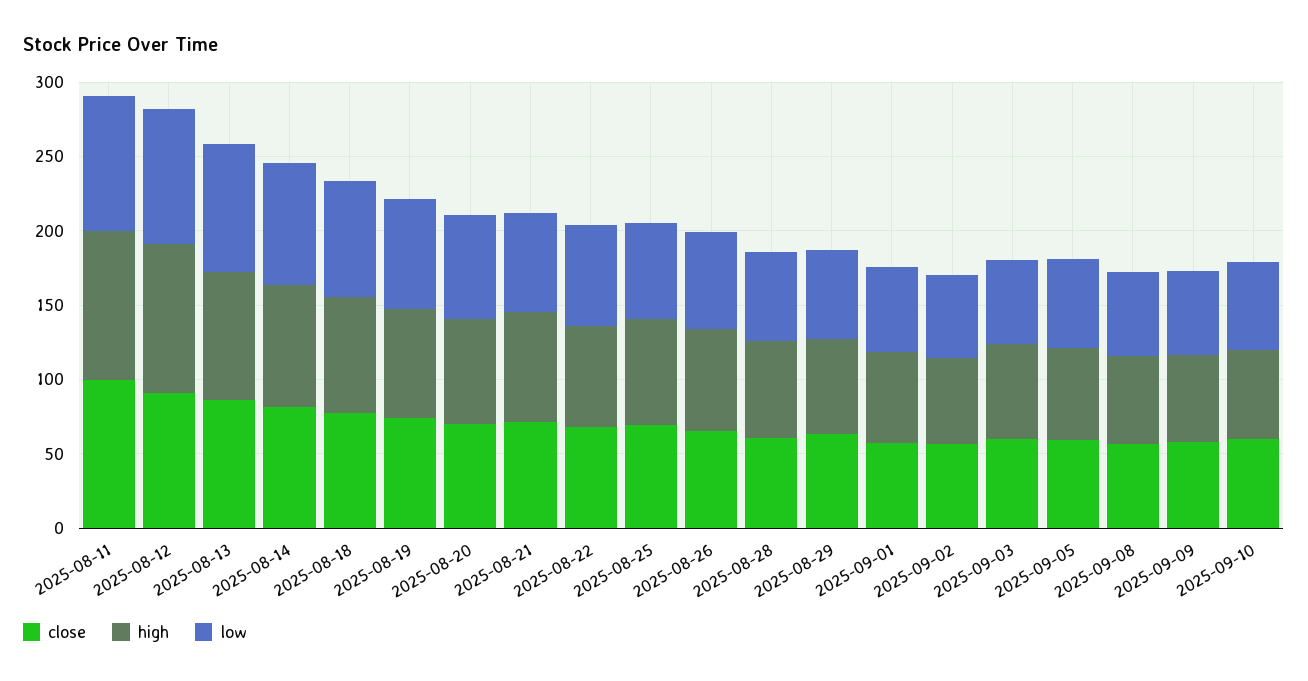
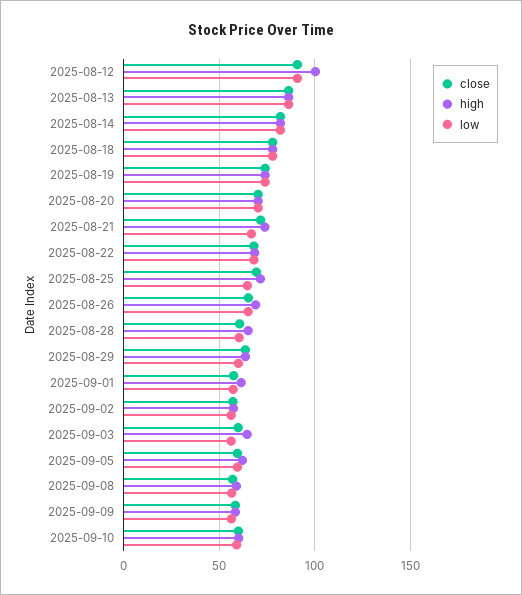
close, 2025-08-11: 100 -> none
high, 2025-08-11: 100 -> none
low, 2025-08-11: 90 -> none

